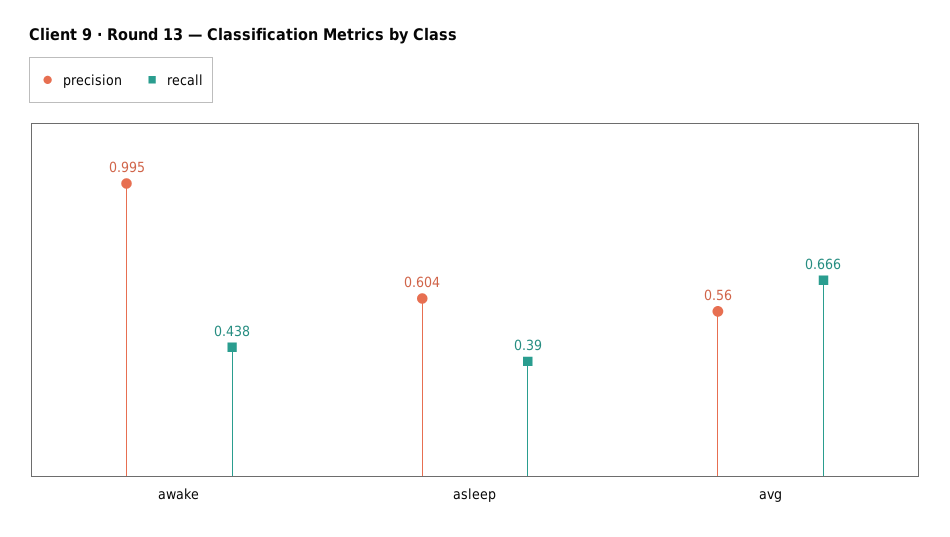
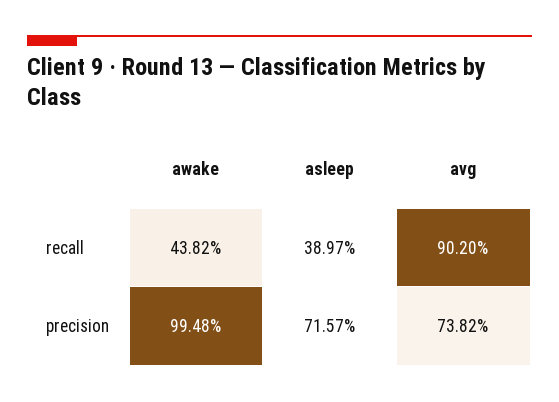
precision, asleep: 0.604 -> 0.7157
precision, avg: 0.56 -> 0.7382
recall, avg: 0.666 -> 0.902

